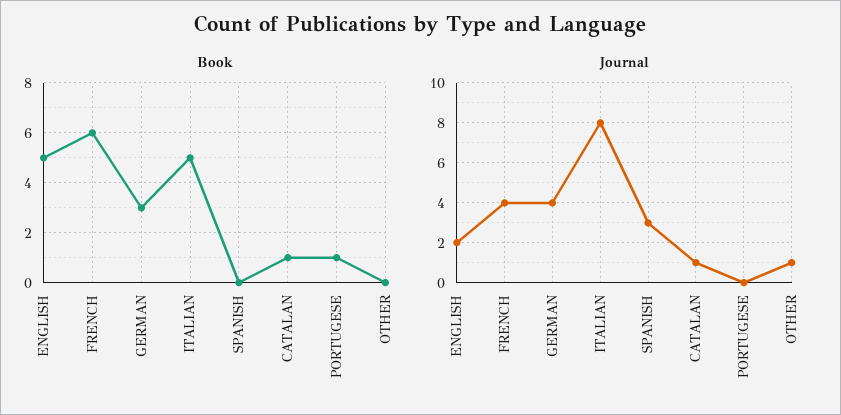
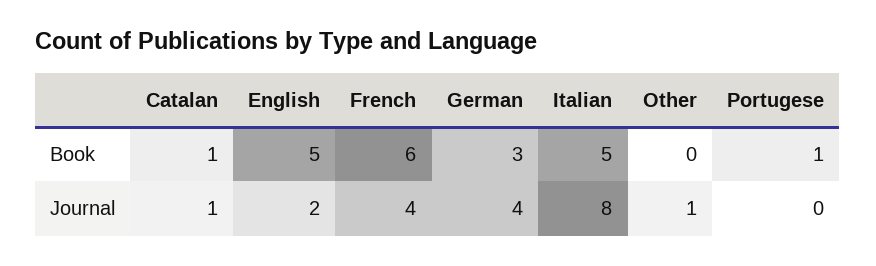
Book, SPANISH: 0 -> none
Journal, SPANISH: 3 -> none

